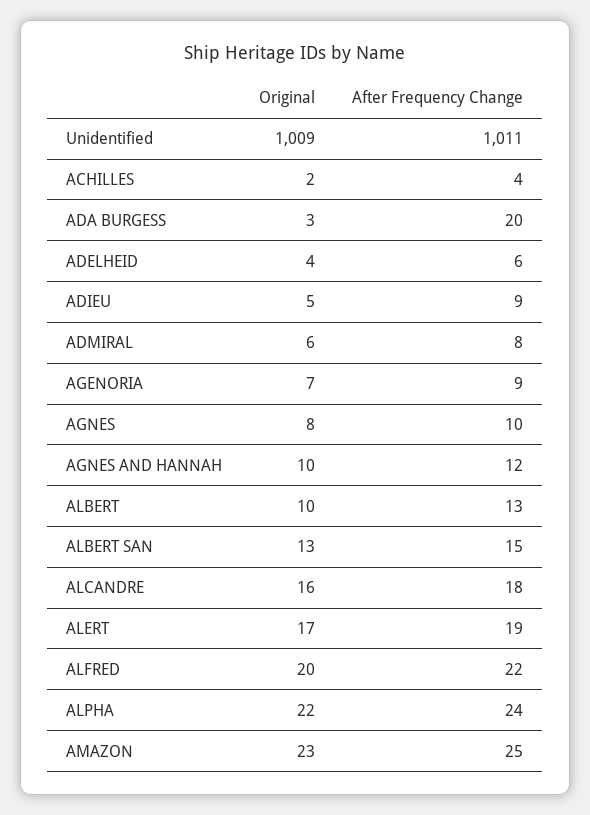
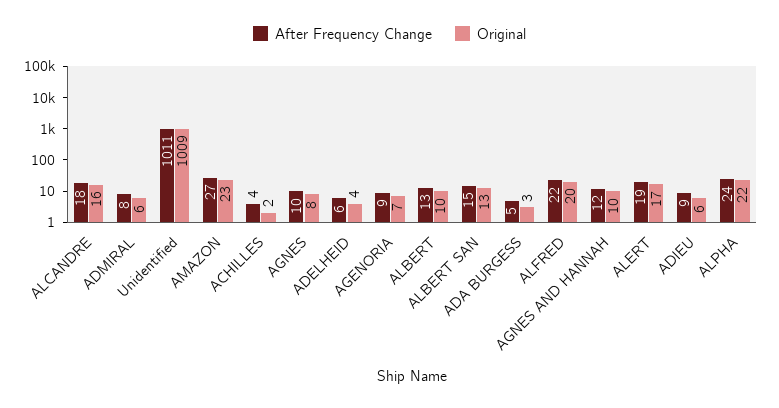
After Frequency Change, ADA BURGESS: 20 -> 5
Original, ADIEU: 5 -> 6
After Frequency Change, AMAZON: 25 -> 27

